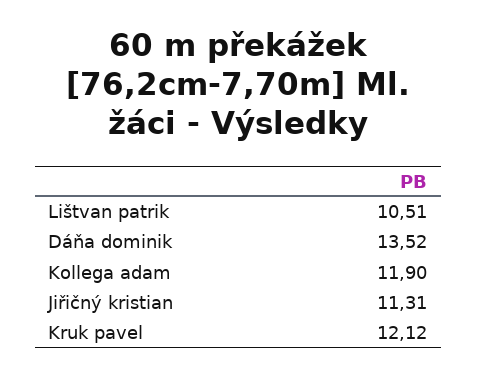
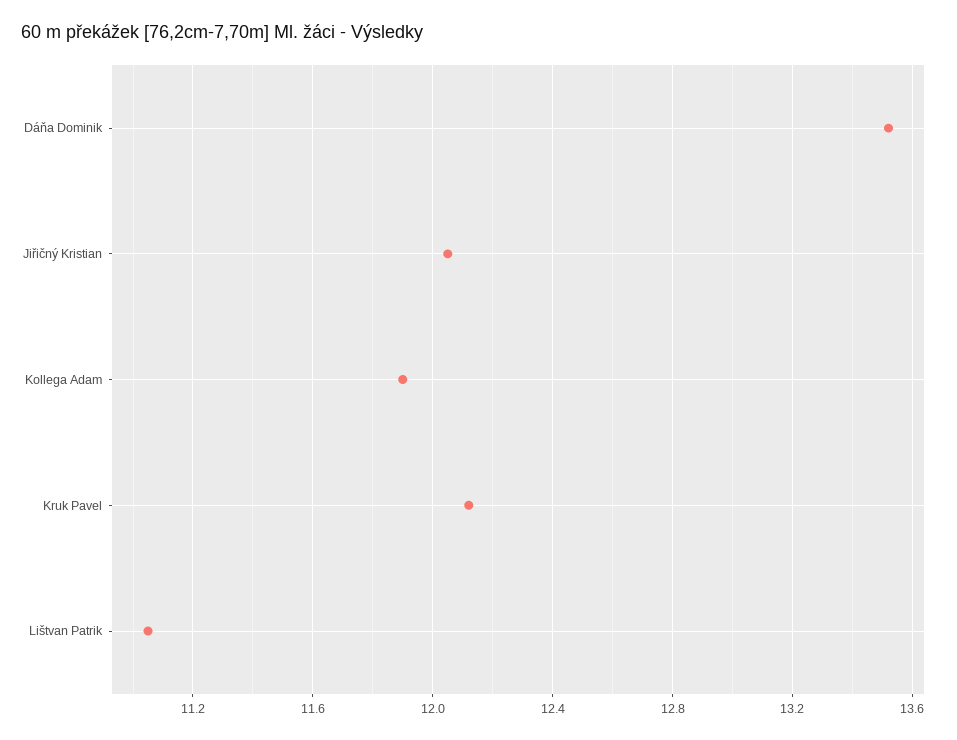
Lištvan patrik: 10.51 -> 11.05
Jiřičný kristian: 11.31 -> 12.05

